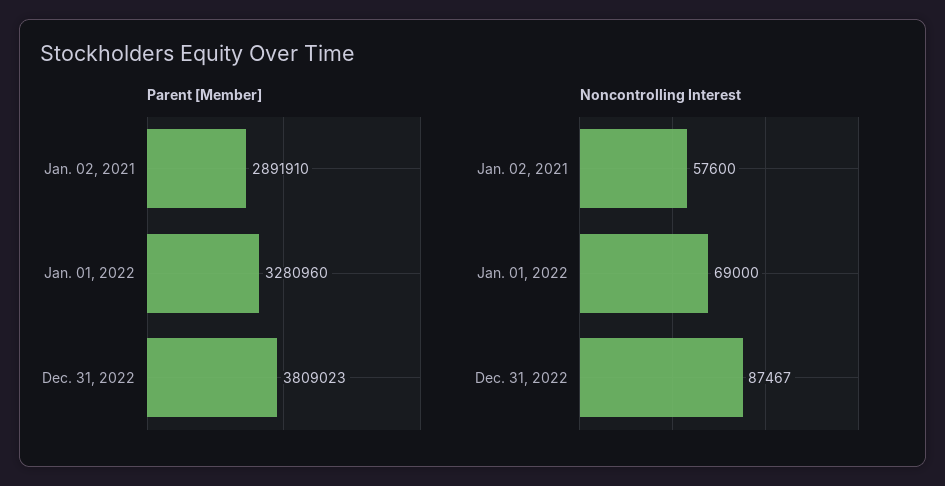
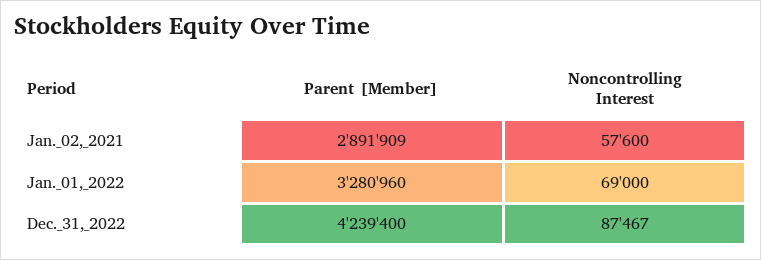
Parent [Member], Jan. 02, 2021: 2891910 -> 2891909
Parent [Member], Dec. 31, 2022: 3809023 -> 4239400

